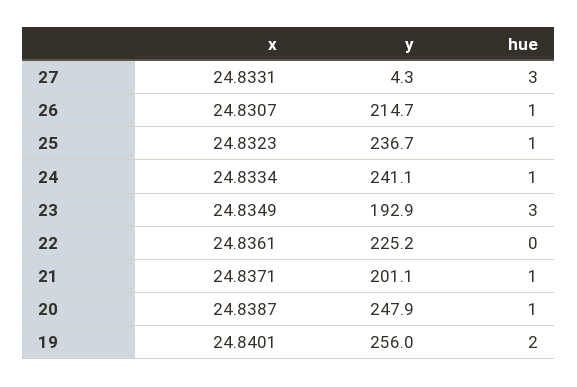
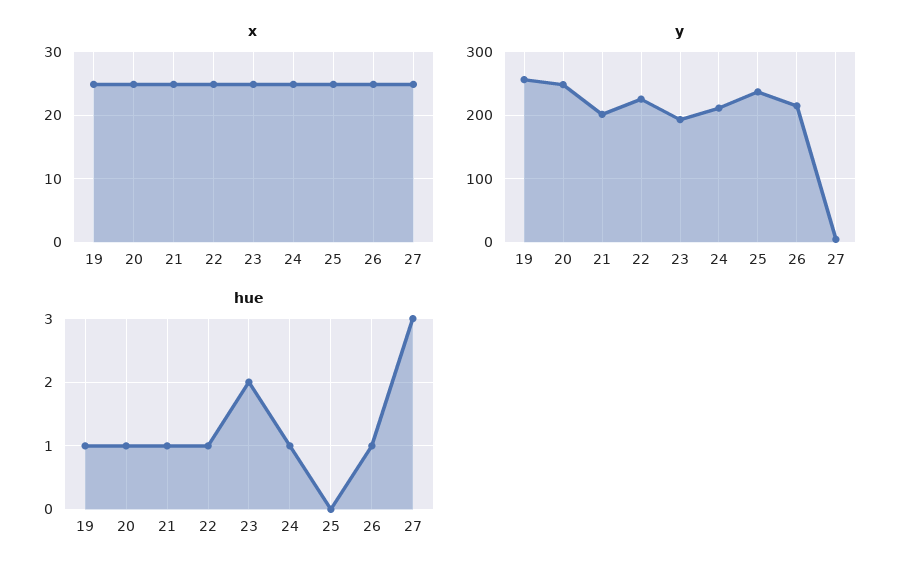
hue, 25: 1 -> 0
y, 24: 241.1 -> 210
hue, 23: 3 -> 2
hue, 22: 0 -> 1
hue, 19: 2 -> 1

